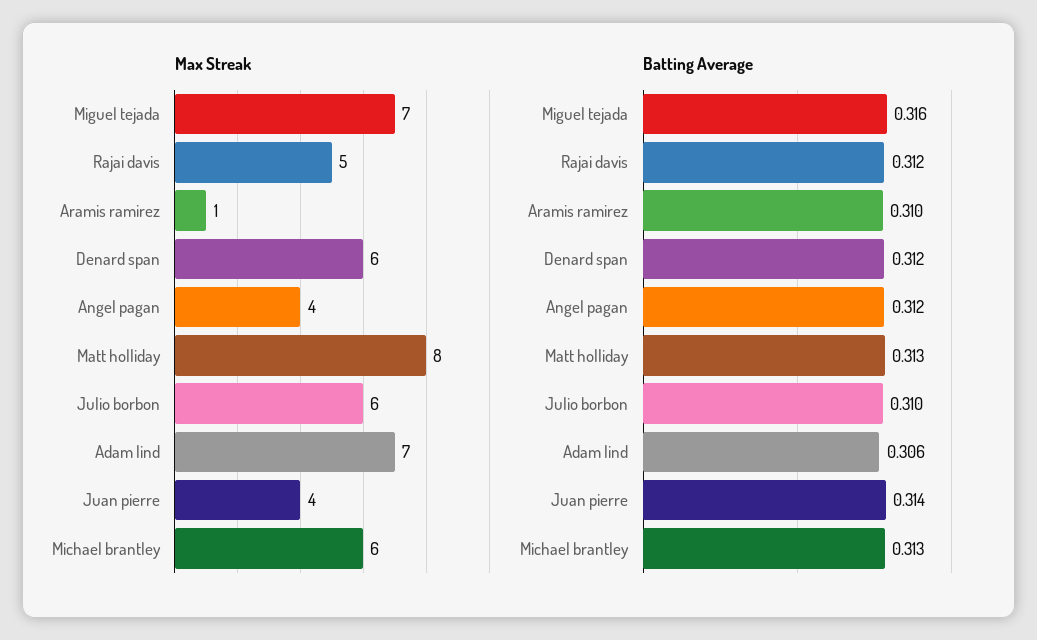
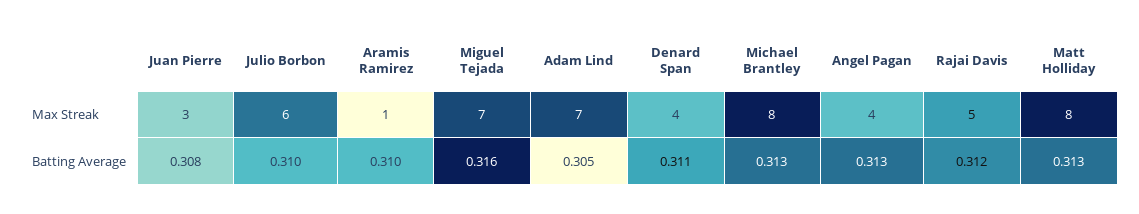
Max Streak, Denard span: 6 -> 4
Max Streak, Juan pierre: 4 -> 3
Max Streak, Michael brantley: 6 -> 8
Batting Average, Denard span: 0.312 -> 0.311
Batting Average, Angel pagan: 0.312 -> 0.313
Batting Average, Adam lind: 0.306 -> 0.305
Batting Average, Juan pierre: 0.314 -> 0.308

